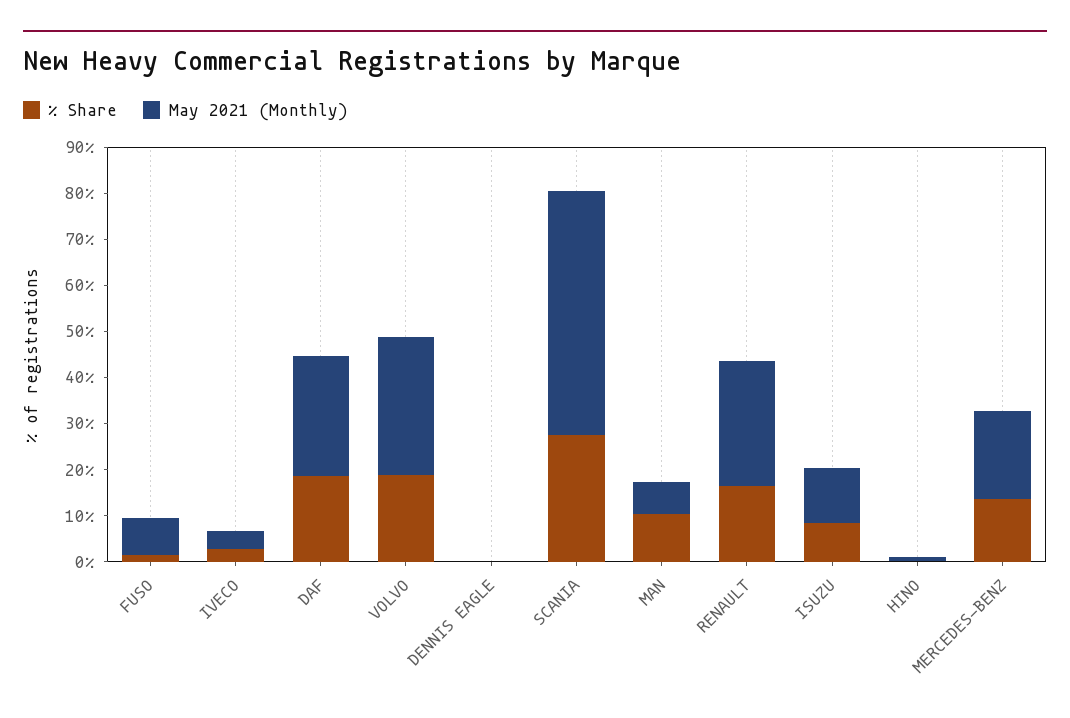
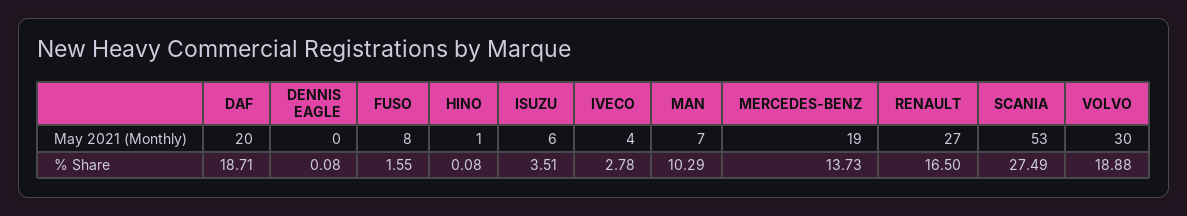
May 2021 (Monthly), DAF: 26 -> 20
% Share, ISUZU: 8 -> 3.51
May 2021 (Monthly), ISUZU: 12 -> 6

